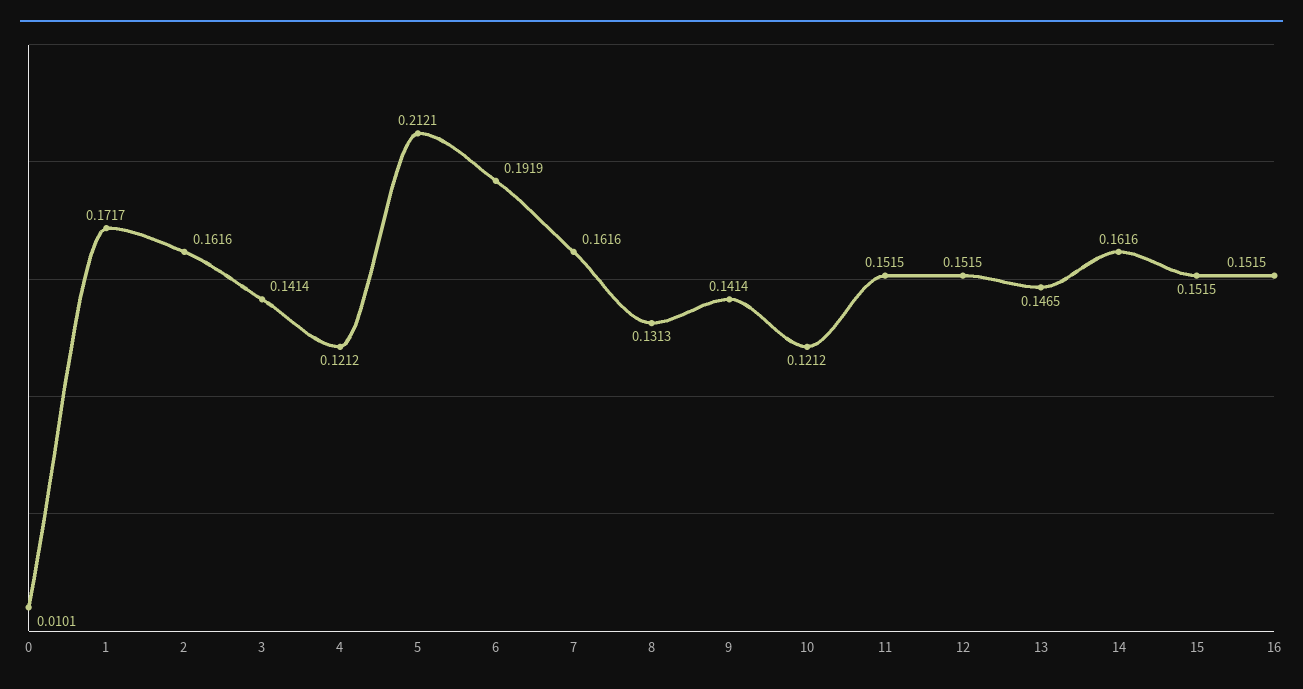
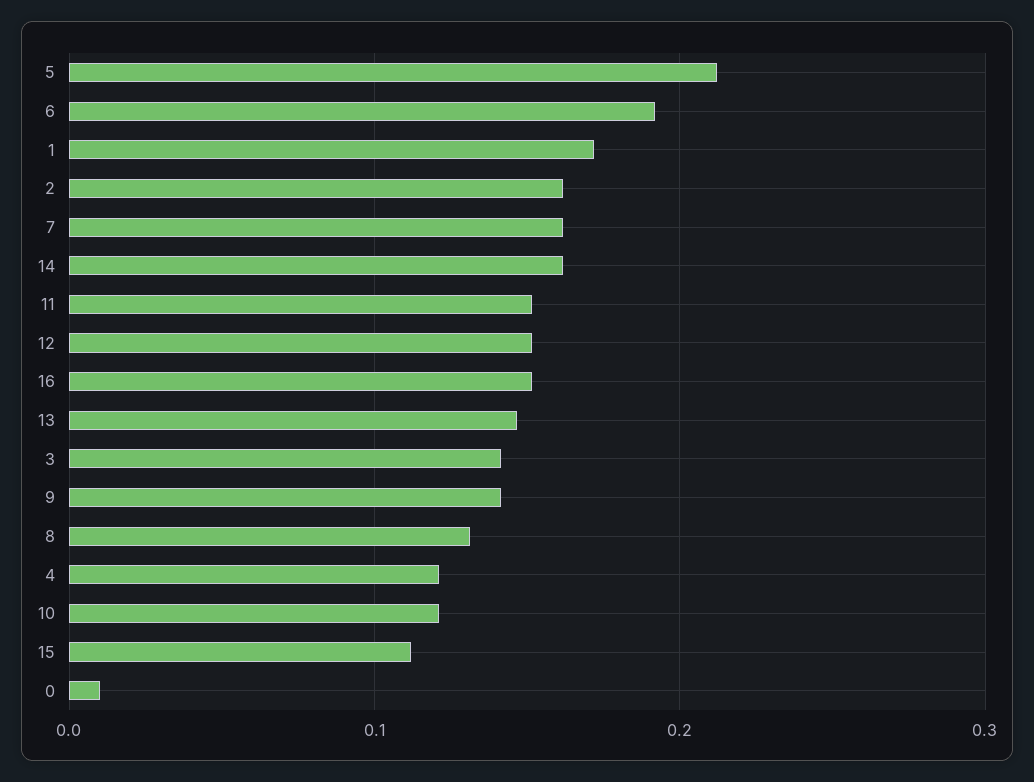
15: 0.1515 -> 0.11

